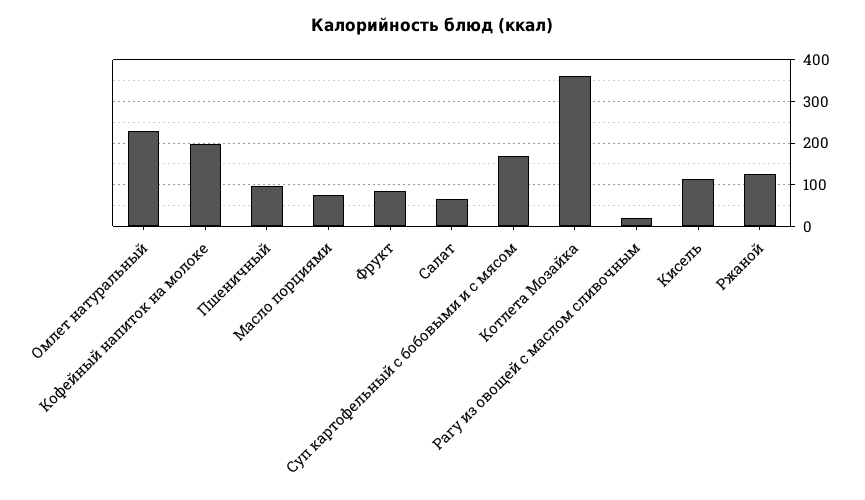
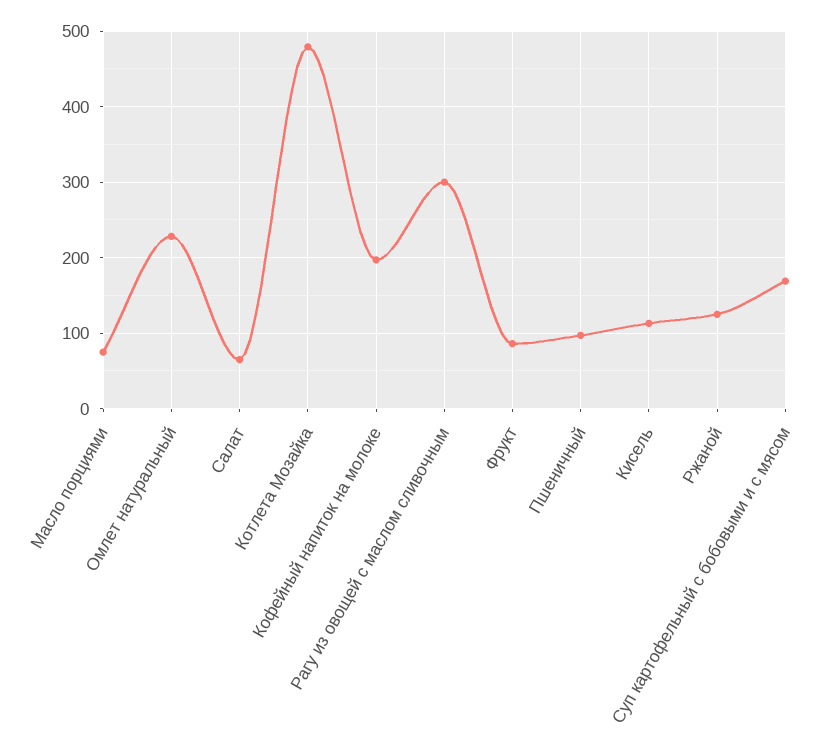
Котлета Мозайка: 360 -> 480
Рагу из овощей с маслом сливочным: 20 -> 300

